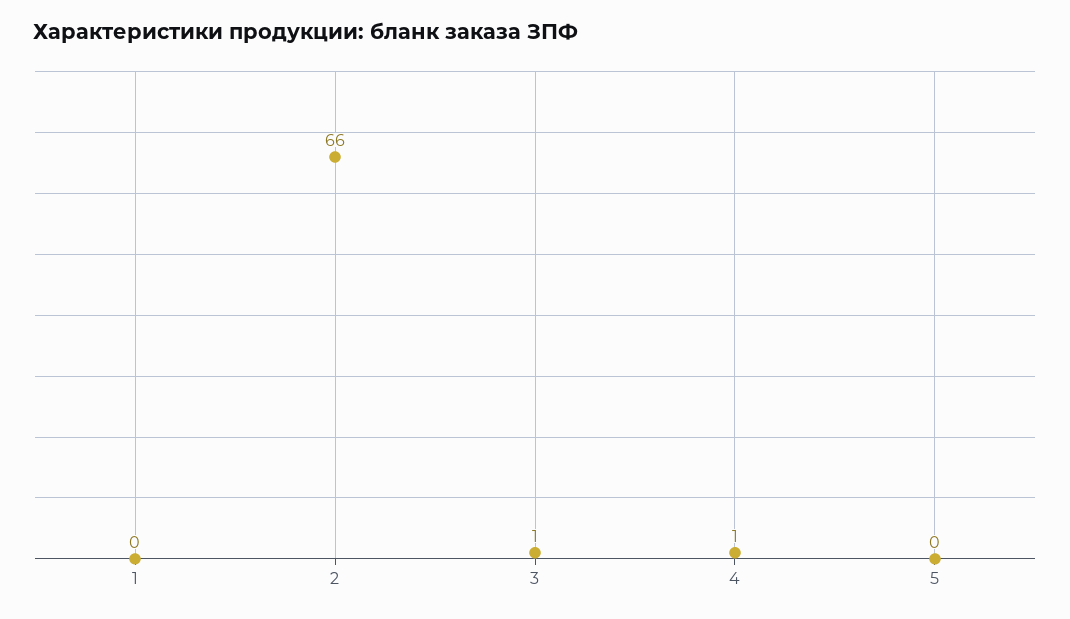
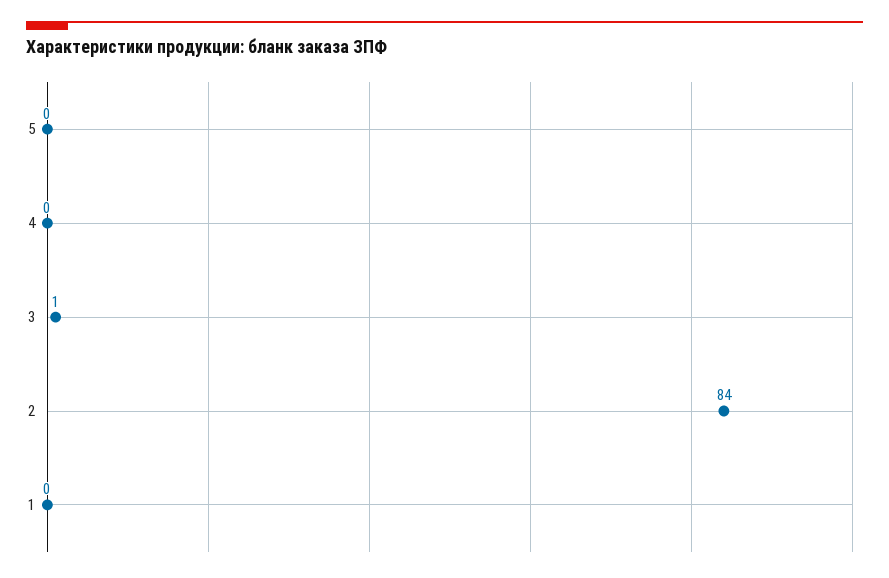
2: 66 -> 84
4: 1 -> 0

